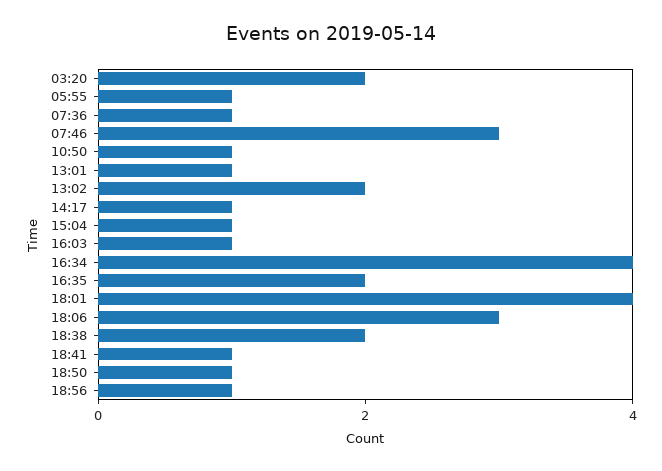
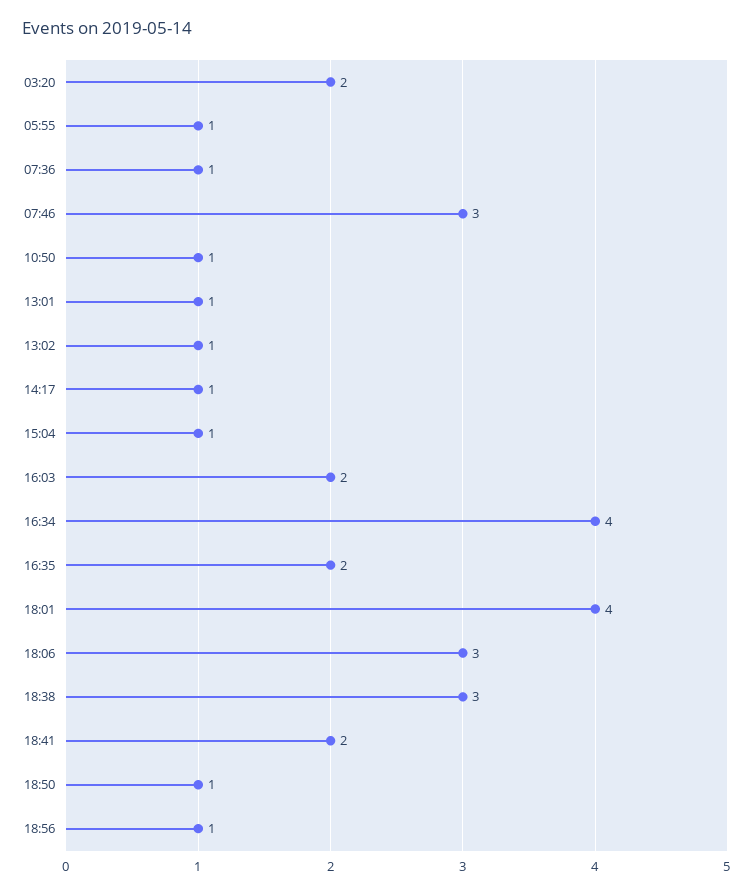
13:02: 2 -> 1
16:03: 1 -> 2
18:38: 2 -> 3
18:41: 1 -> 2

